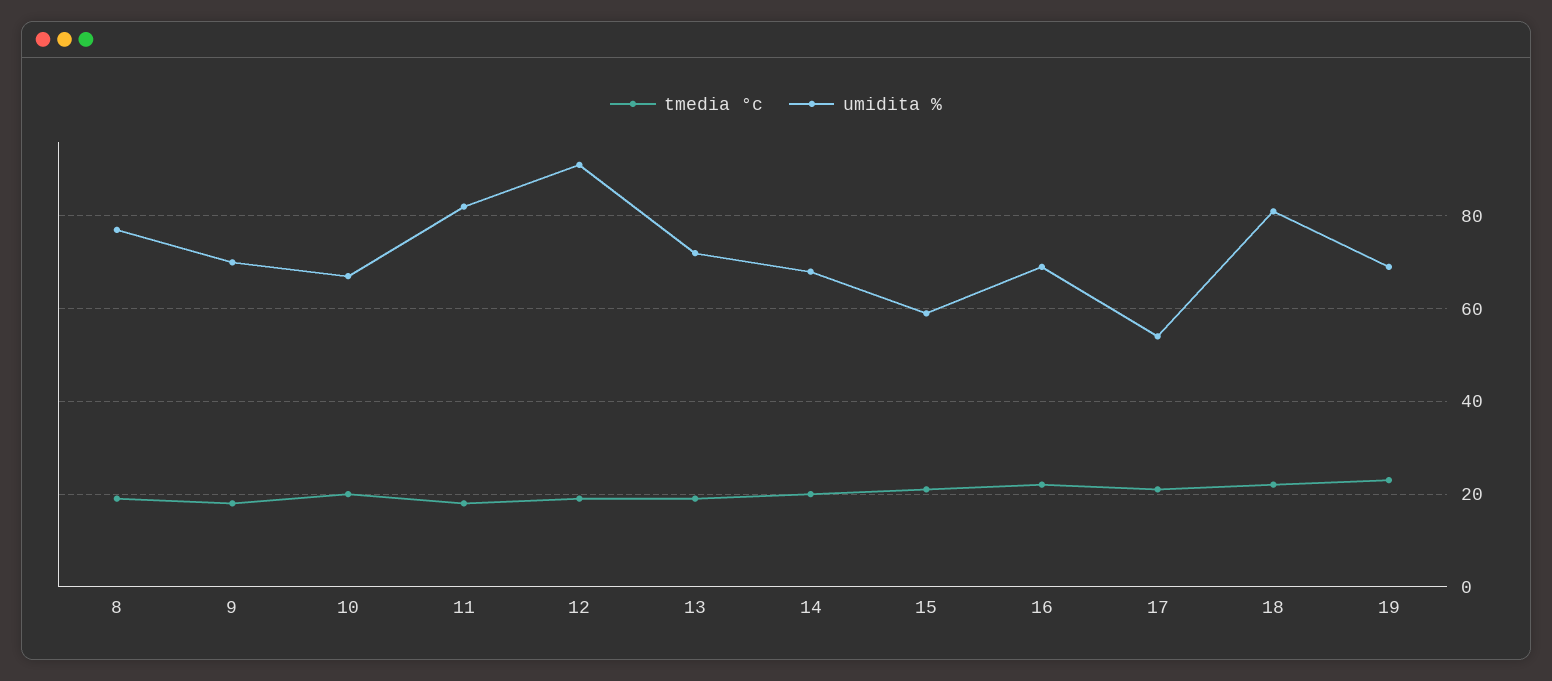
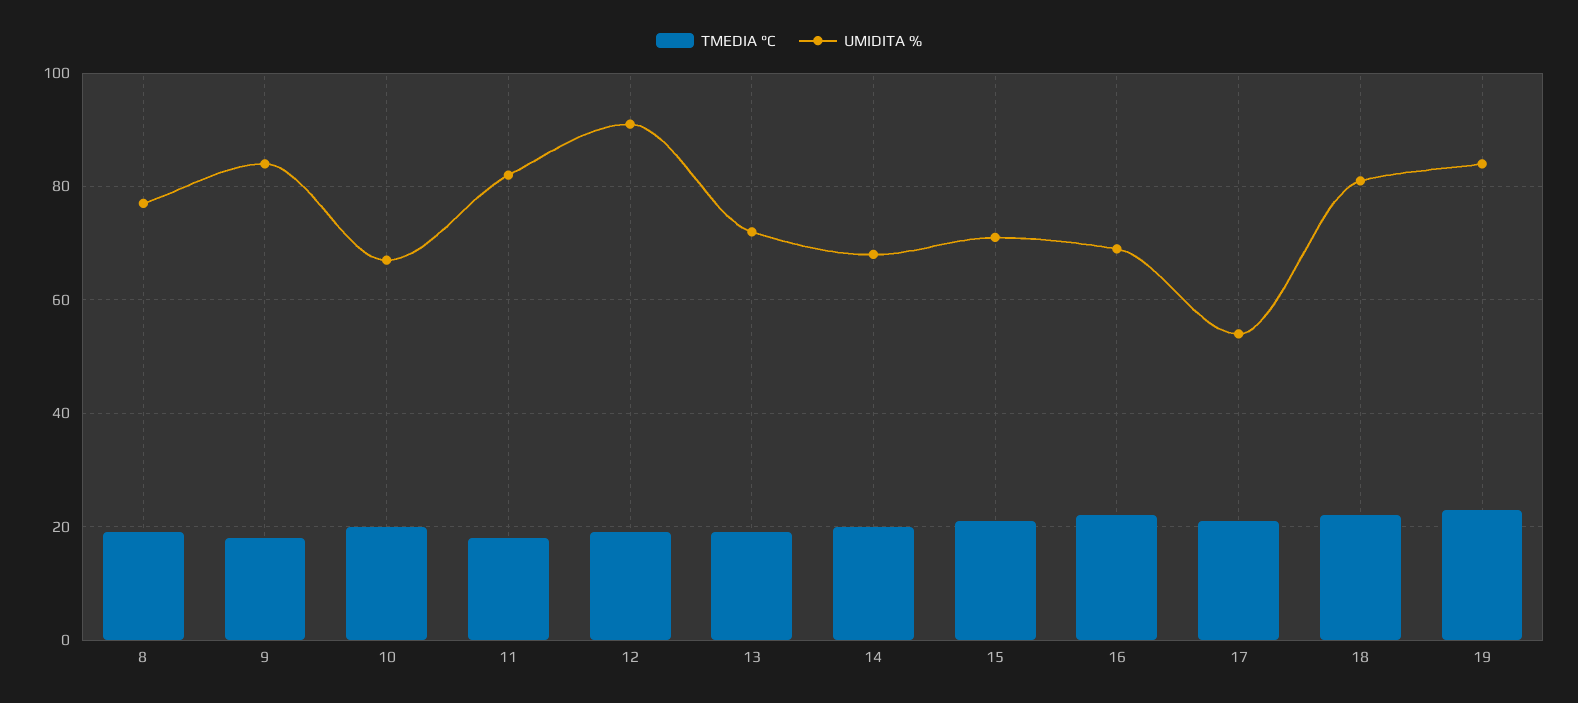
umidita %, 9: 70 -> 85
umidita %, 15: 60 -> 70
umidita %, 19: 70 -> 85

